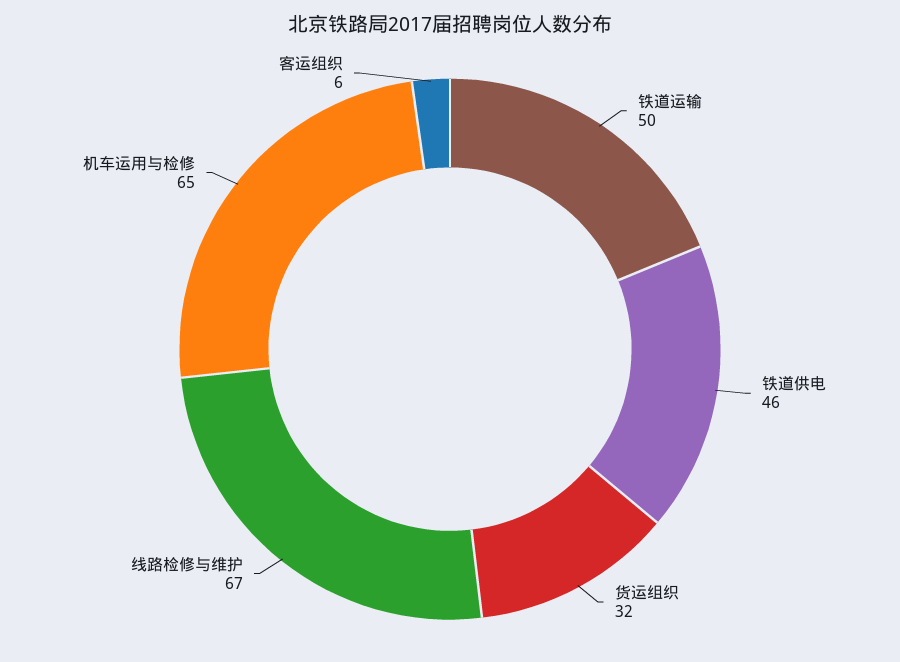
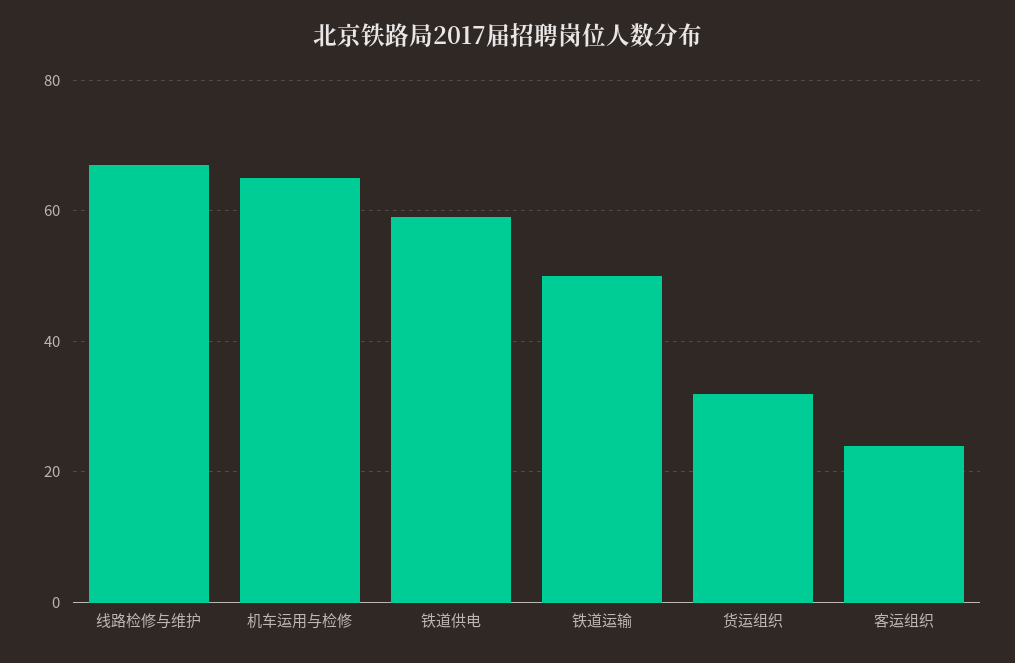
铁道供电: 46 -> 60
客运组织: 6 -> 25

